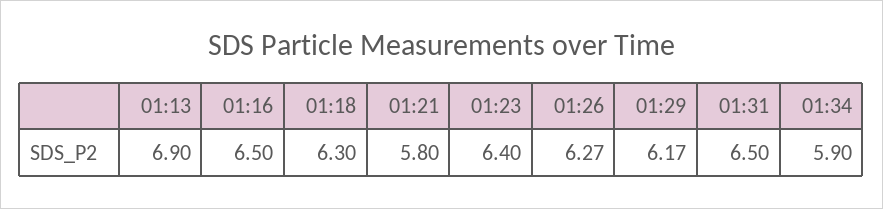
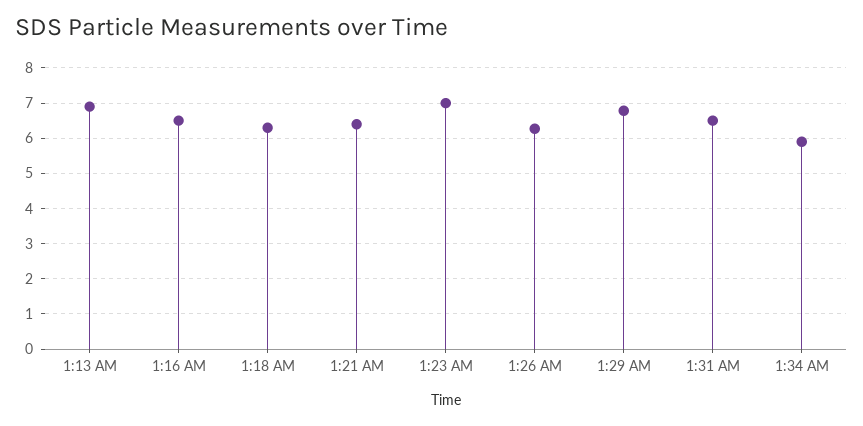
01:21: 5.8 -> 6.4
01:23: 6.4 -> 7
01:29: 6.17 -> 6.8

